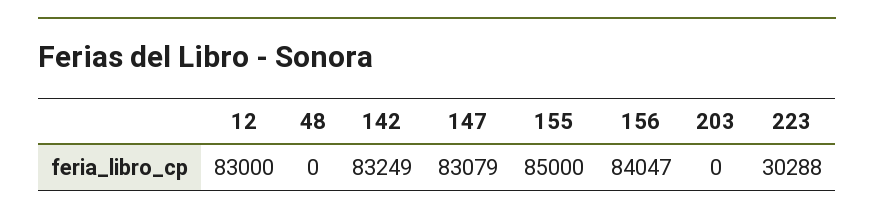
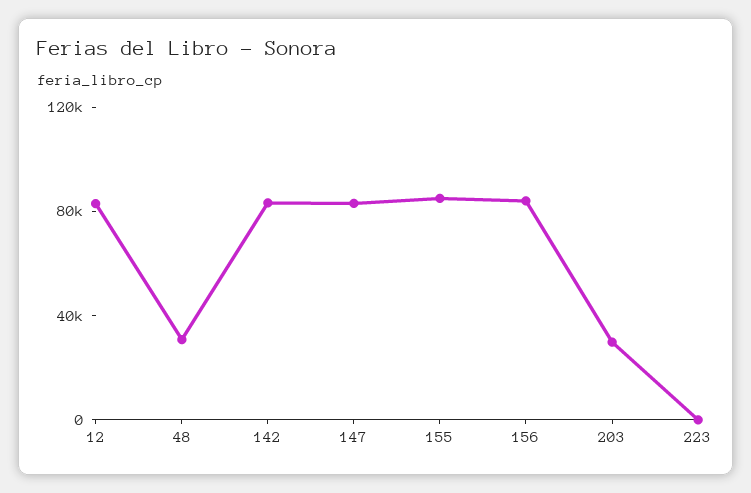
48: 0 -> 30000
203: 0 -> 30000
223: 30288 -> 0

